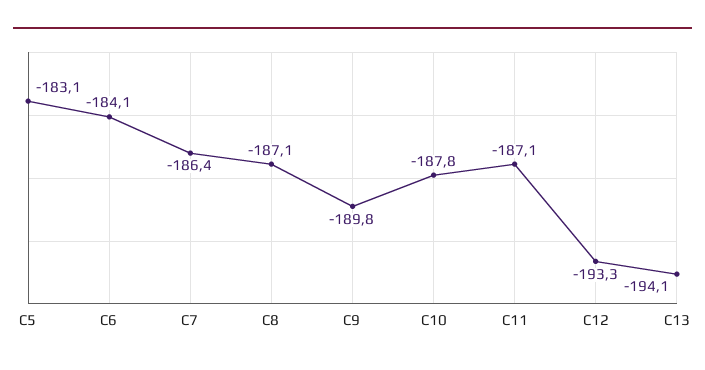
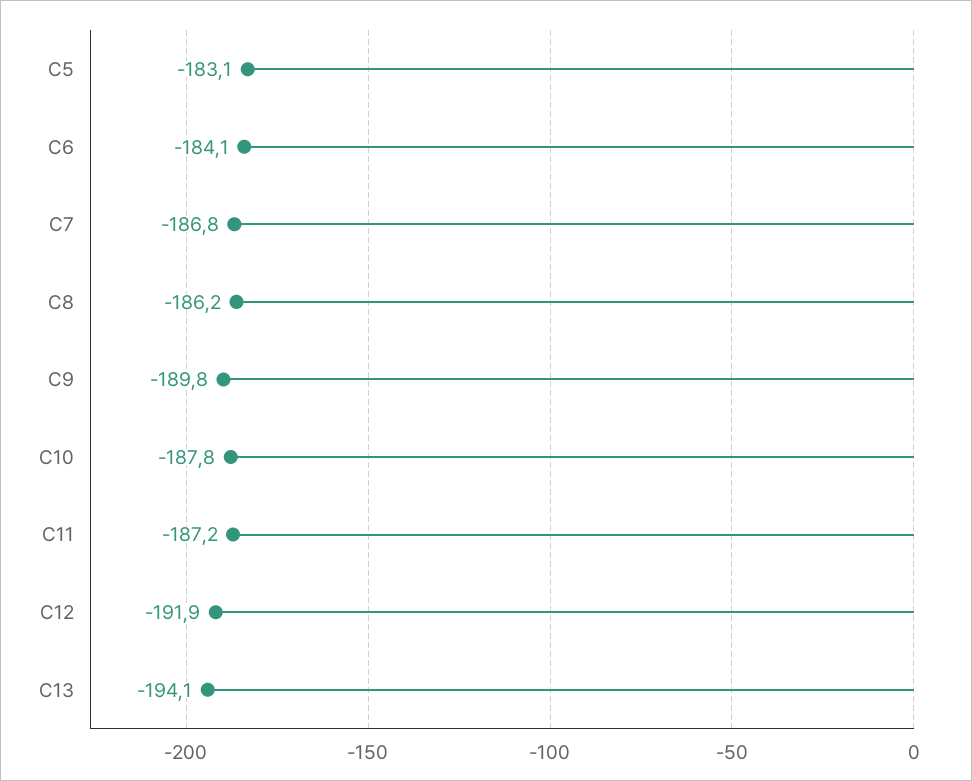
C7: -186.4 -> -186.8
C8: -187.1 -> -186.2
C11: -187.1 -> -187.2
C12: -193.3 -> -191.9

